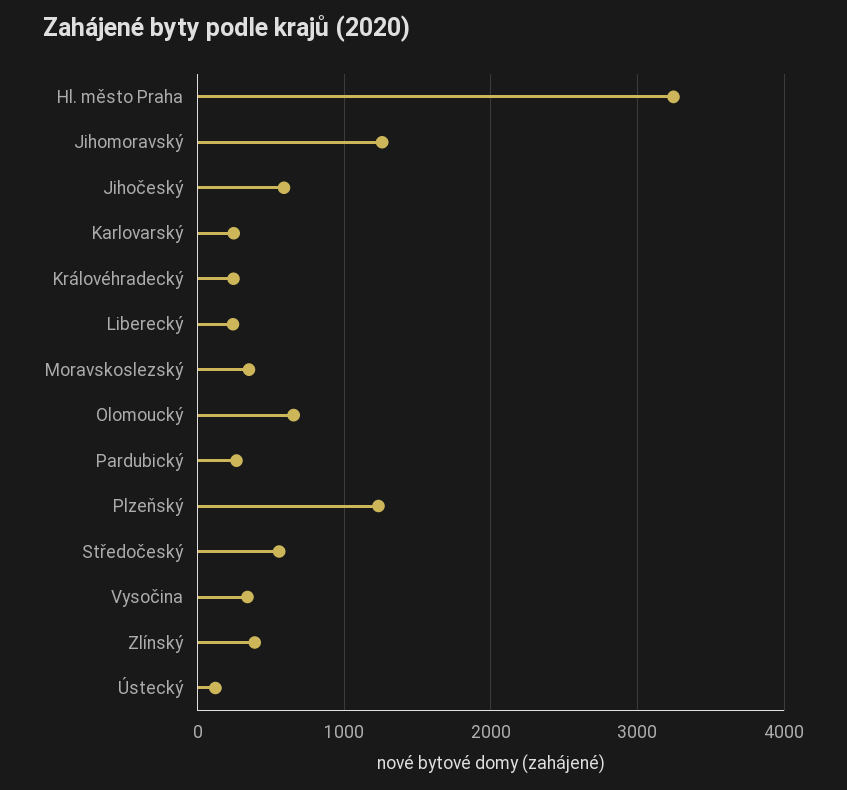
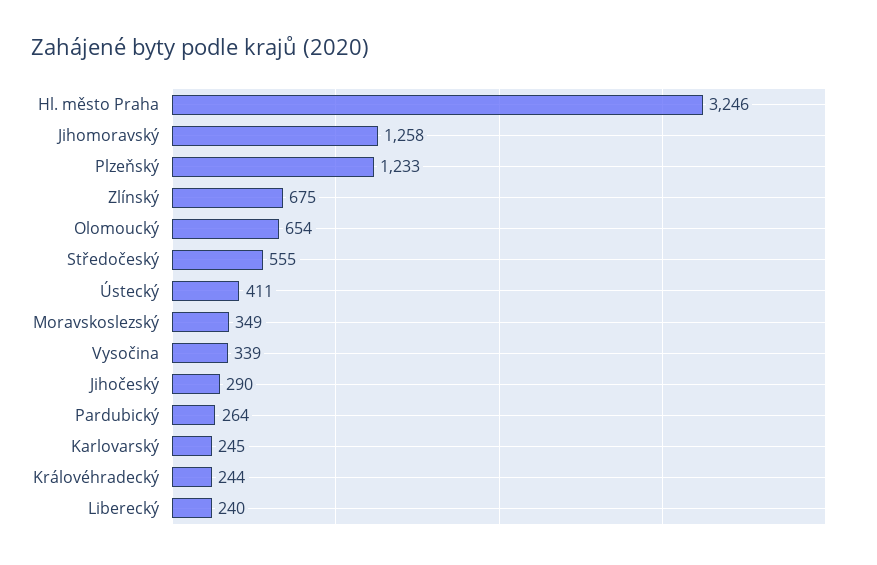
Jihočeský: 600 -> 290
Zlínský: 400 -> 675
Ústecký: 100 -> 411

